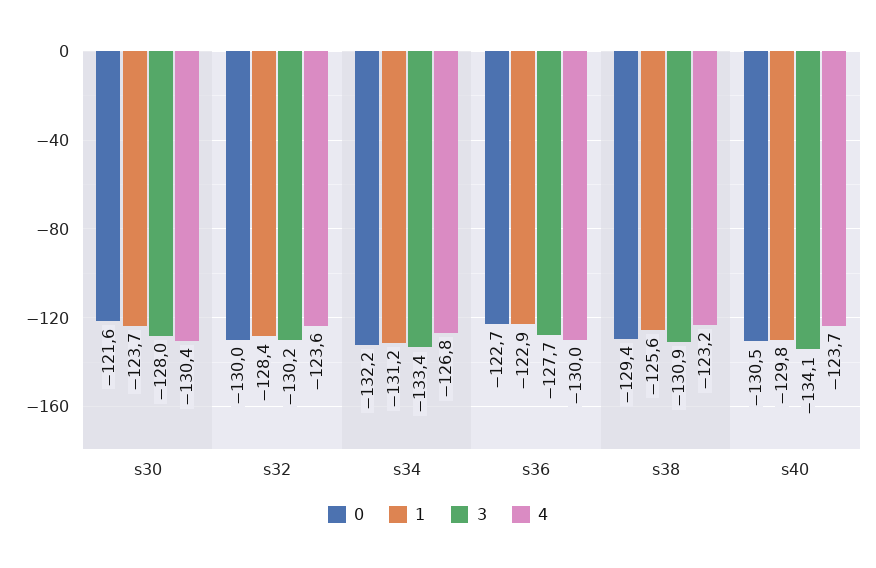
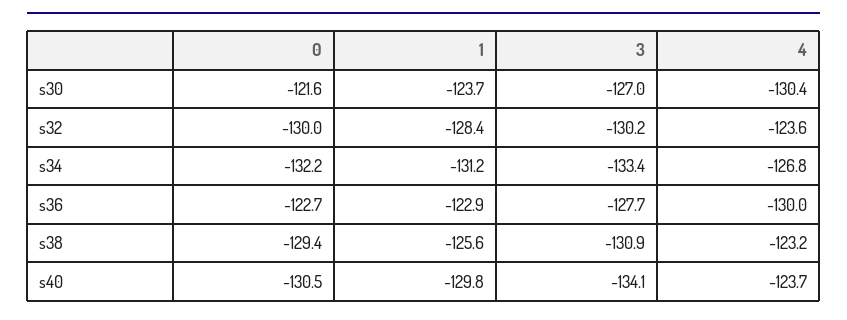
3, s30: -128 -> -127

